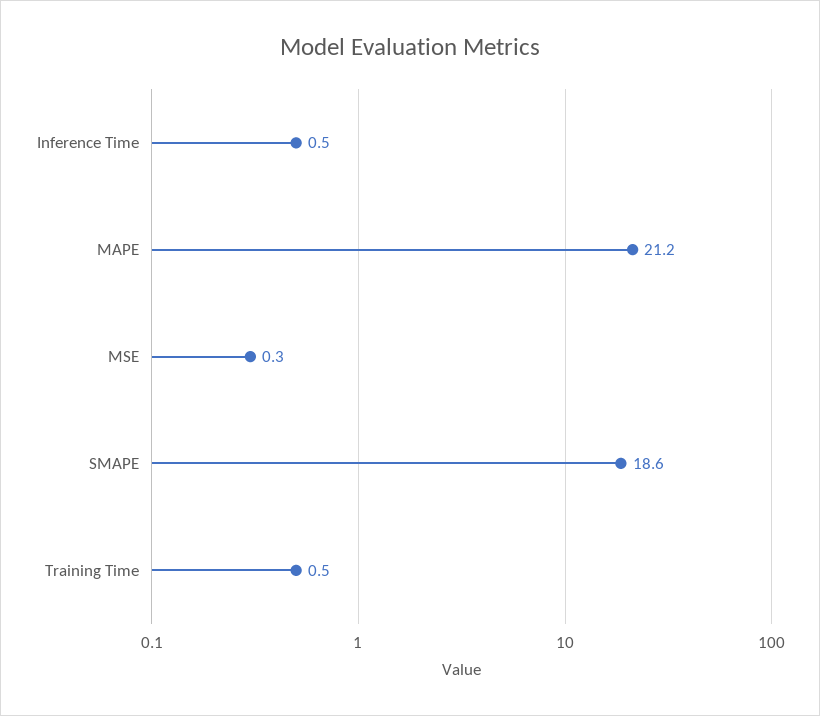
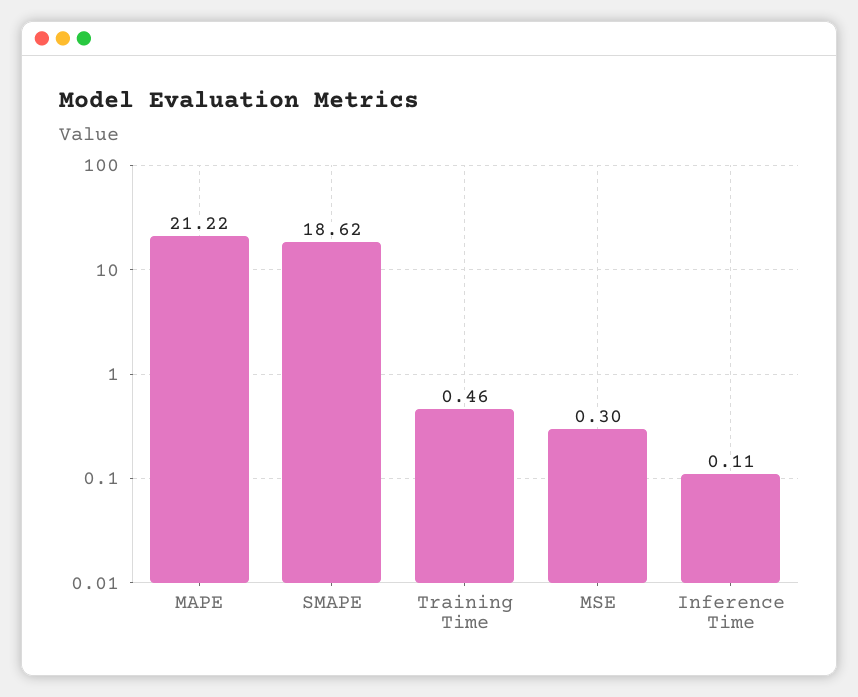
Inference Time: 0.5 -> 0.11

